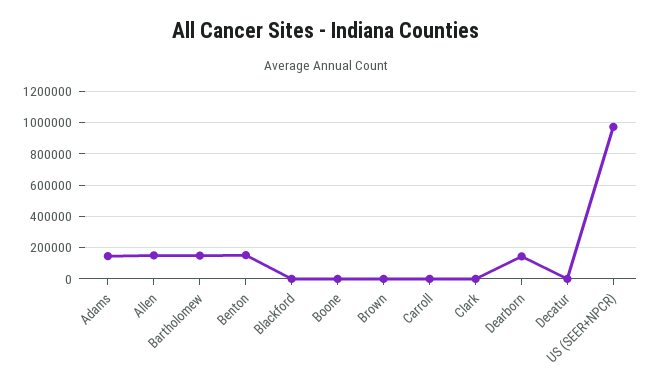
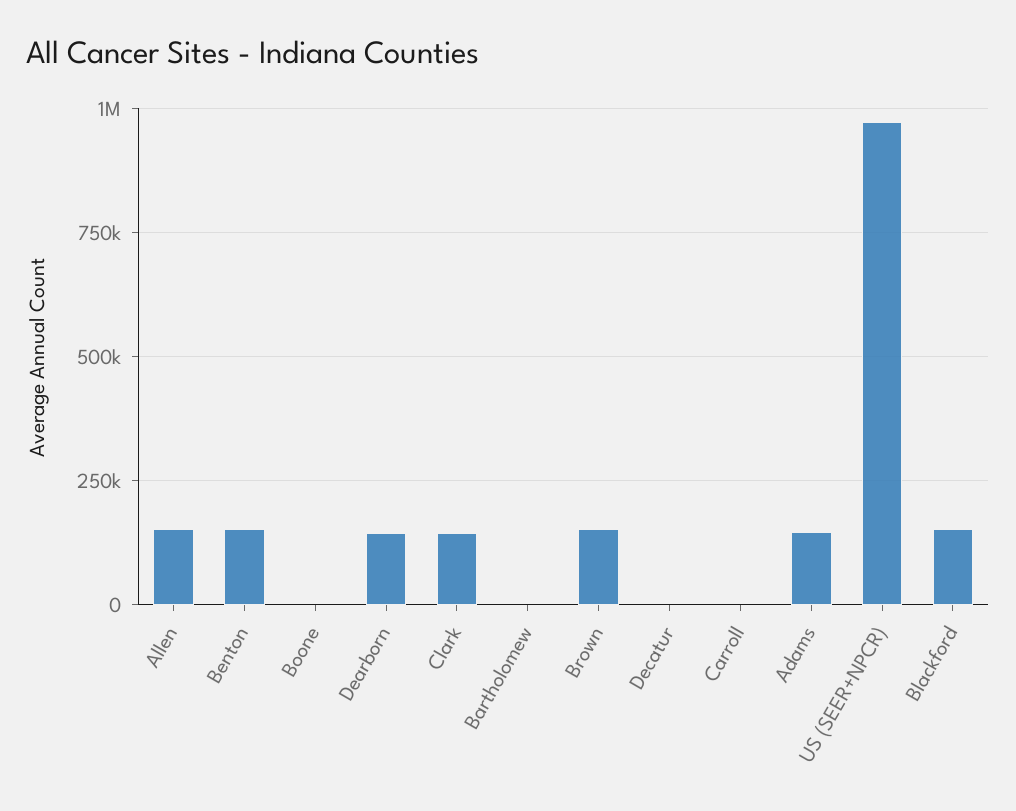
Bartholomew: 150000 -> 0
Blackford: 0 -> 150000
Brown: 0 -> 150000
Clark: 0 -> 150000

